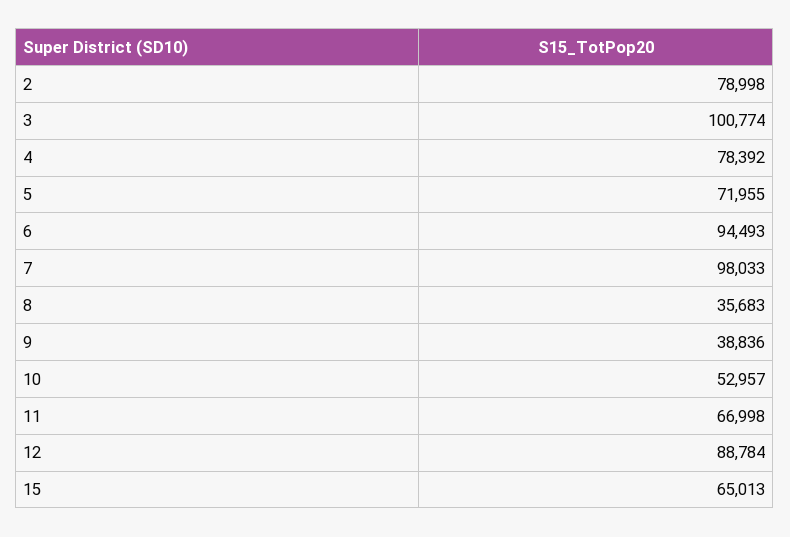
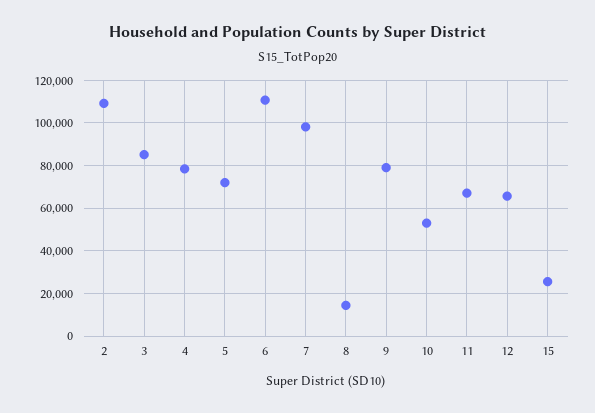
2: 78998 -> 110000
3: 100774 -> 85000
6: 94493 -> 110000
8: 35683 -> 15000
9: 38836 -> 80000
12: 88784 -> 65000
15: 65013 -> 25000

